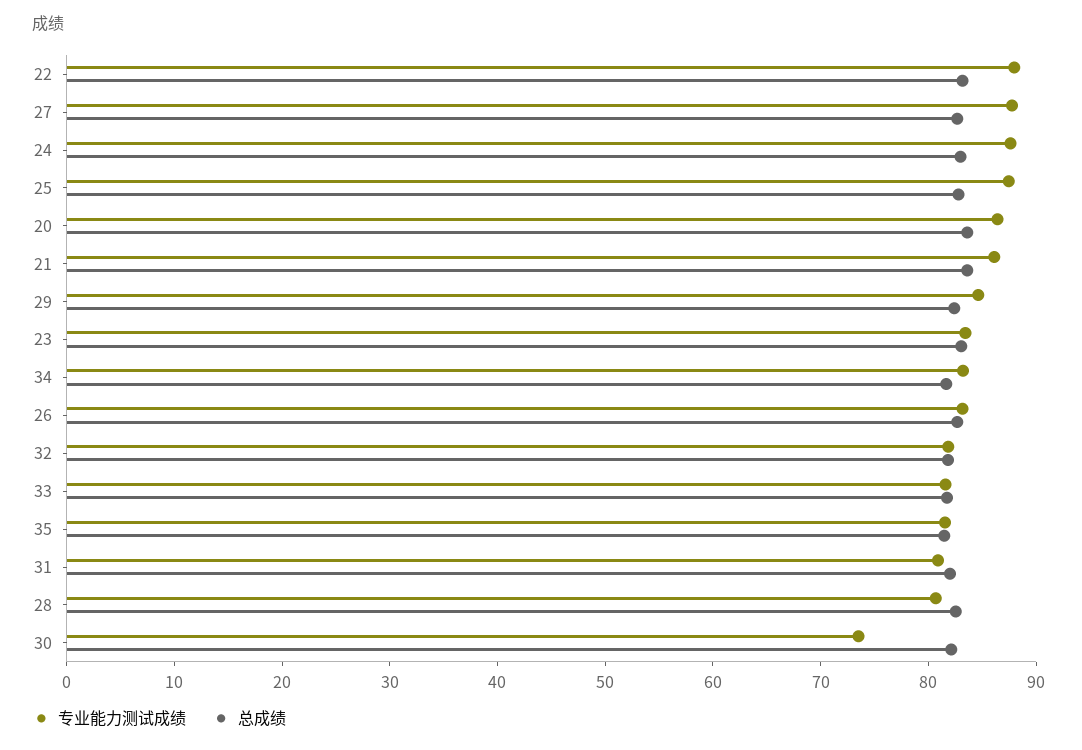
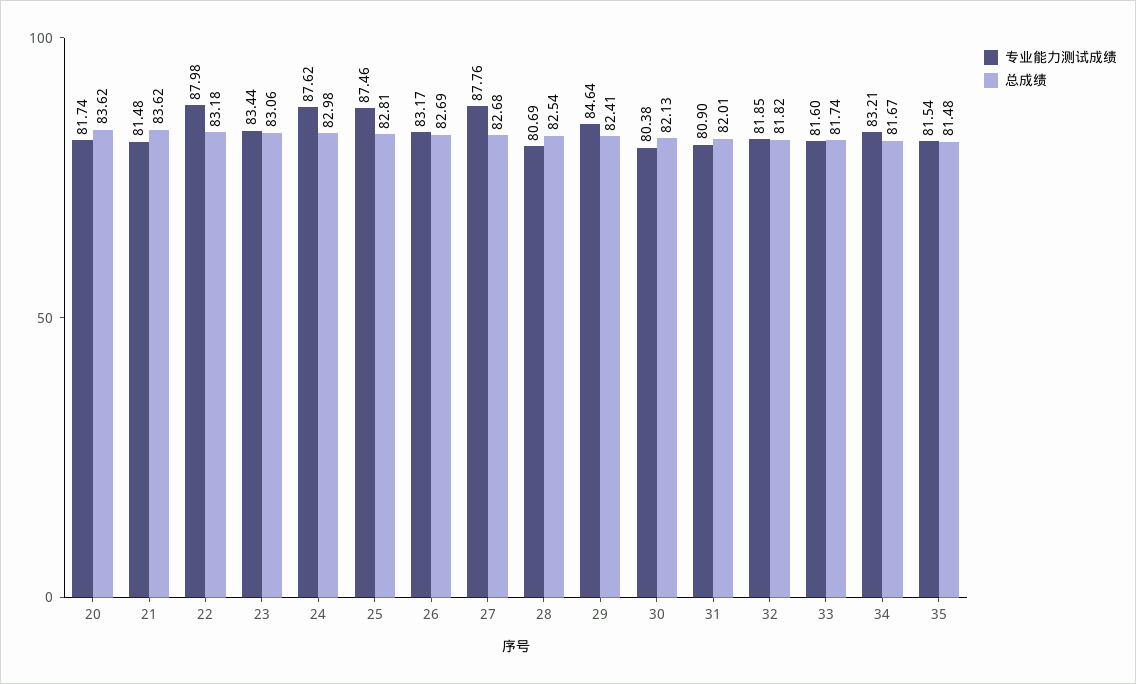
专业能力测试成绩, 20: 86 -> 81.74
专业能力测试成绩, 21: 86 -> 81.48
专业能力测试成绩, 30: 74 -> 80.38

